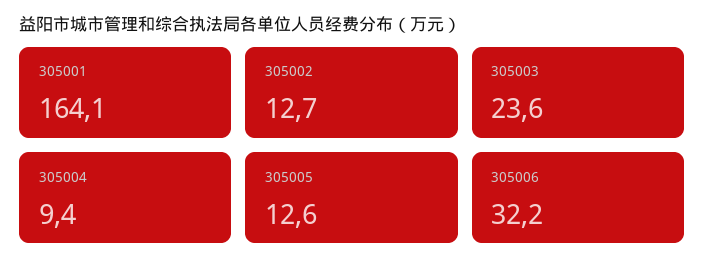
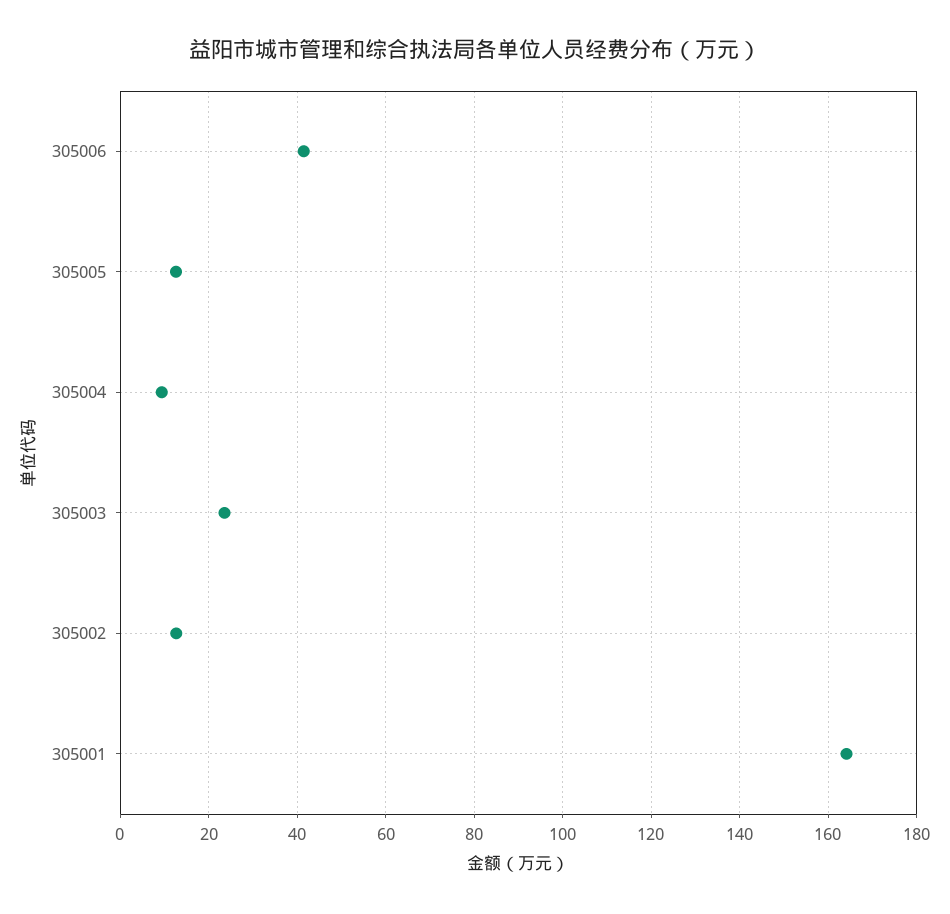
305006: 32.2 -> 42

